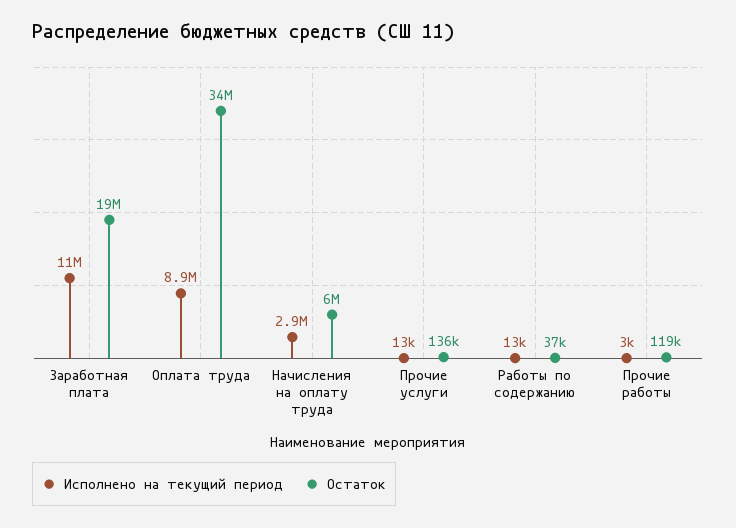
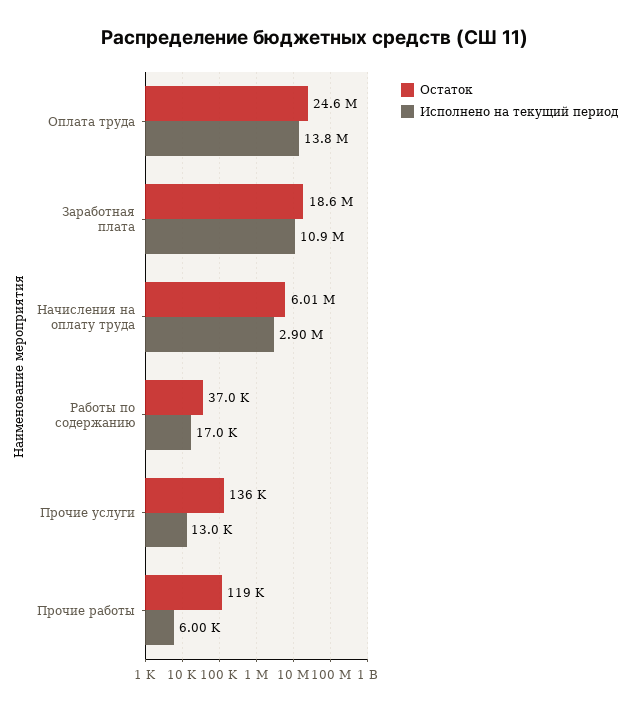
Исполнено на текущий период, Оплата труда: 8900000 -> 13800000
Остаток, Оплата труда: 34000000 -> 24600000
Исполнено на текущий период, Работы по содержанию: 13000 -> 17000
Исполнено на текущий период, Прочие работы: 3000 -> 6000

